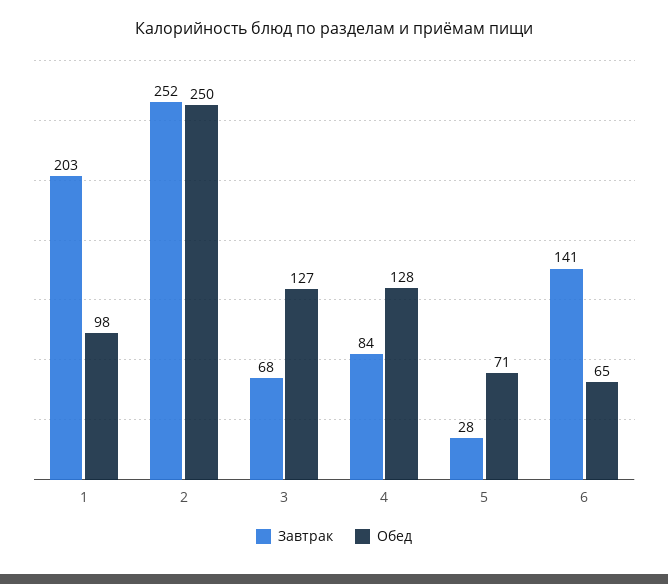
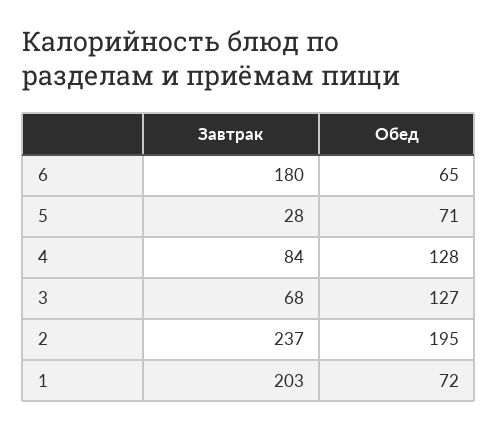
Обед, 1: 98 -> 72
Завтрак, 2: 252 -> 237
Обед, 2: 250 -> 195
Завтрак, 6: 141 -> 180

